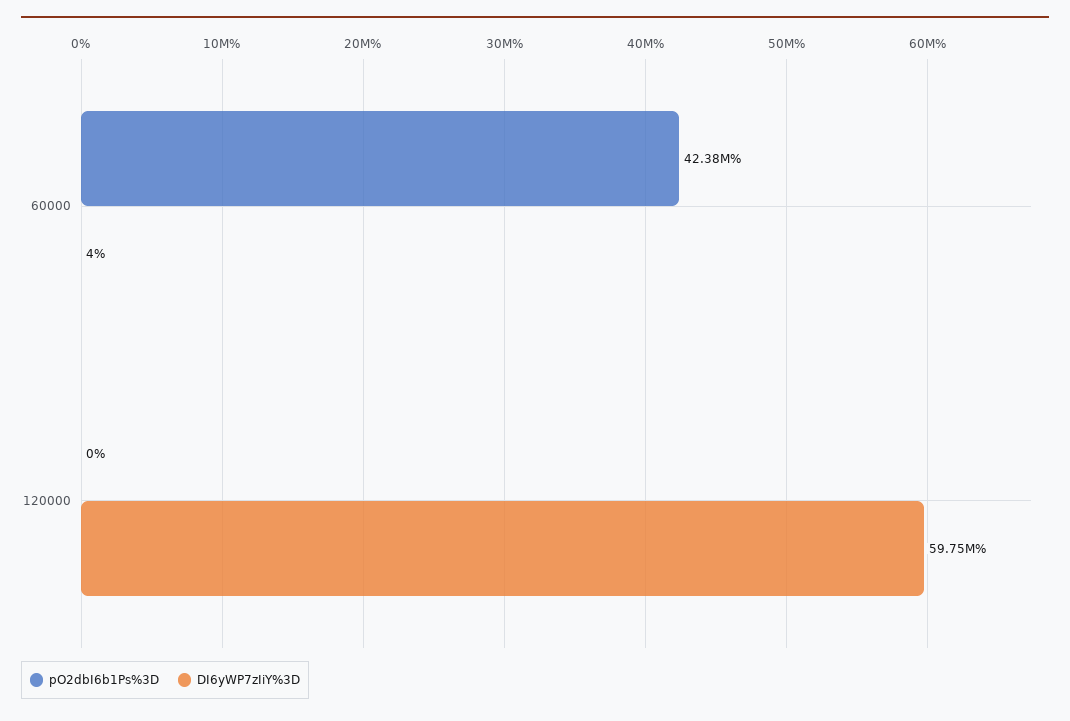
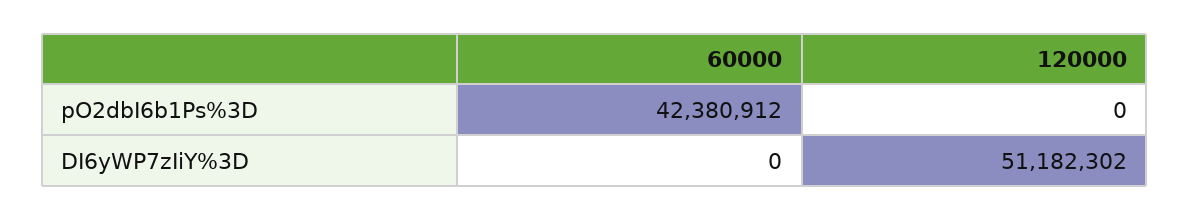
DI6yWP7zIiY%3D, 60000: 4 -> 0
DI6yWP7zIiY%3D, 120000: 59750000 -> 51182302

